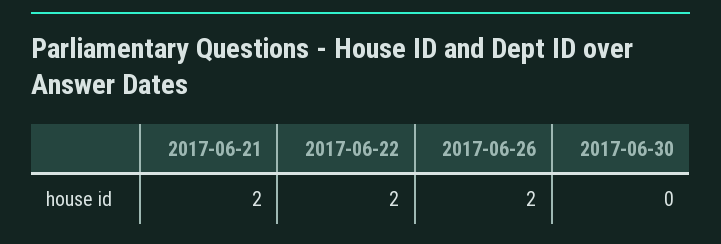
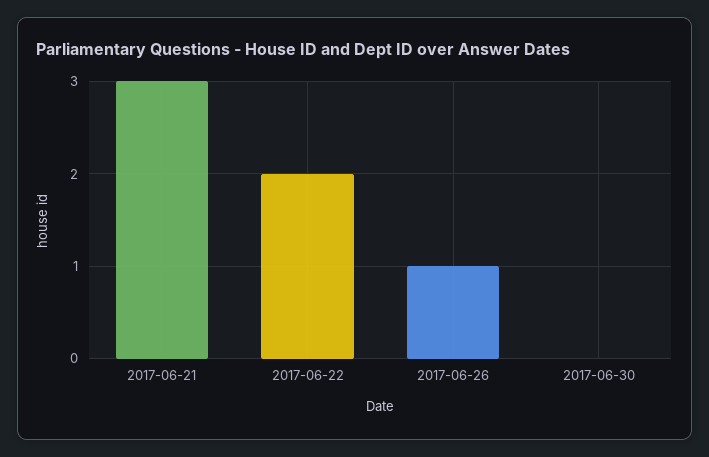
2017-06-21: 2 -> 3
2017-06-26: 2 -> 1

